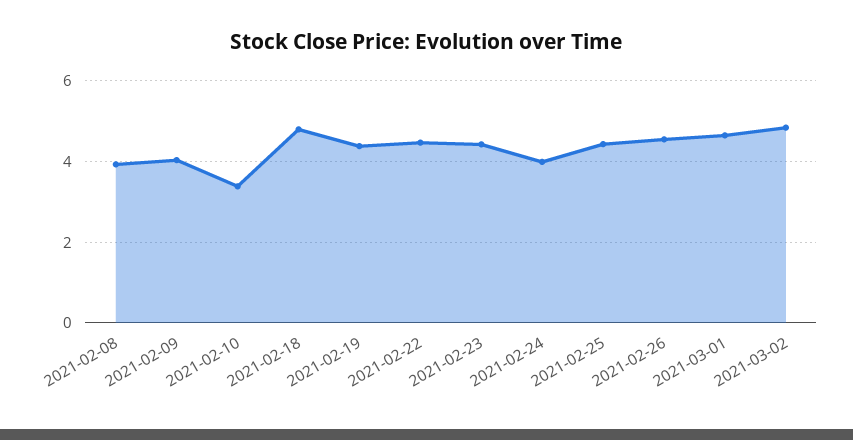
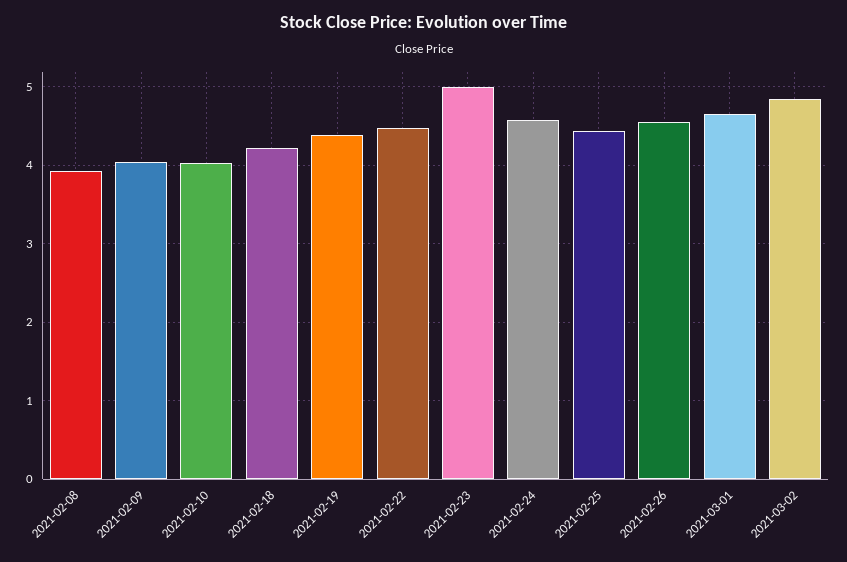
2021-02-10: 3.4 -> 4
2021-02-18: 4.8 -> 4.2
2021-02-23: 4.4 -> 5
2021-02-24: 4 -> 4.6

